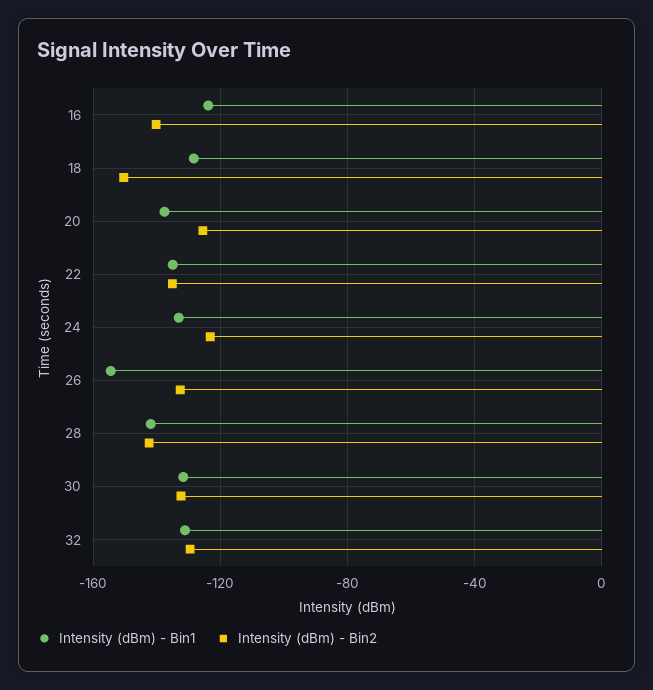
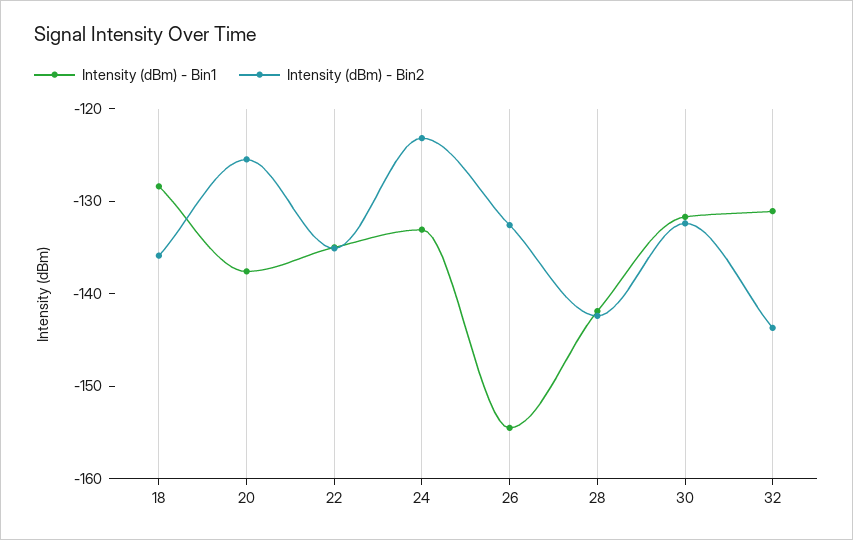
Intensity (dBm) - Bin1, 16: -125 -> none
Intensity (dBm) - Bin2, 16: -140 -> none
Intensity (dBm) - Bin2, 18: -150 -> -136
Intensity (dBm) - Bin2, 32: -130 -> -144

